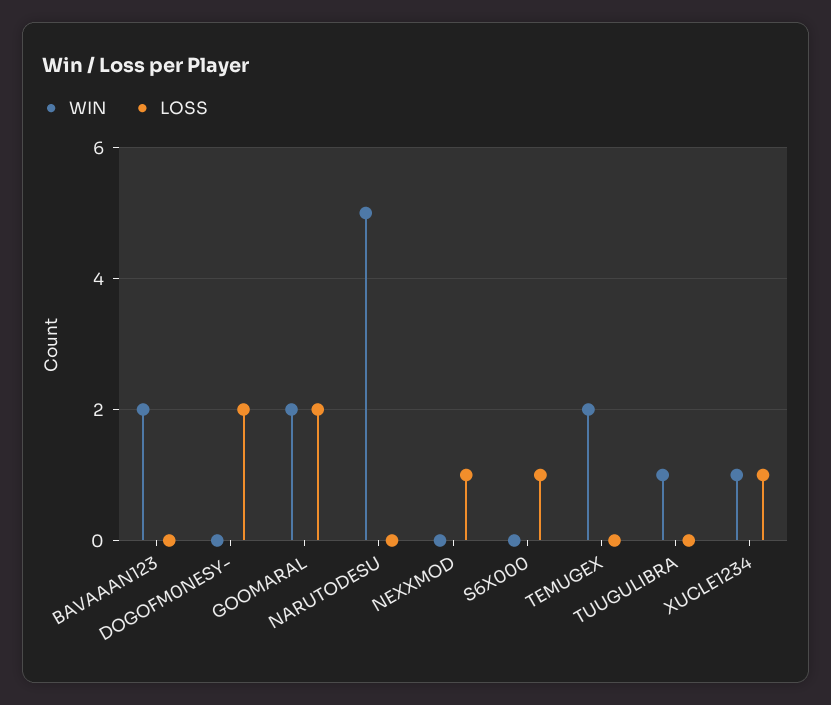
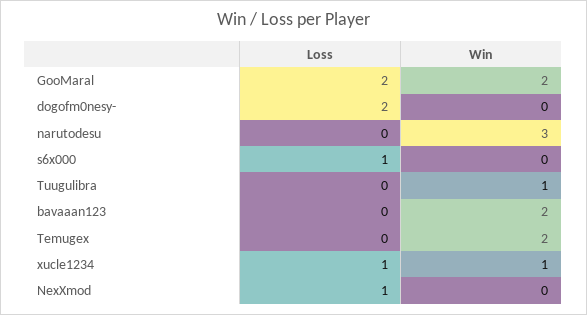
WIN, NARUTODESU: 5 -> 3

